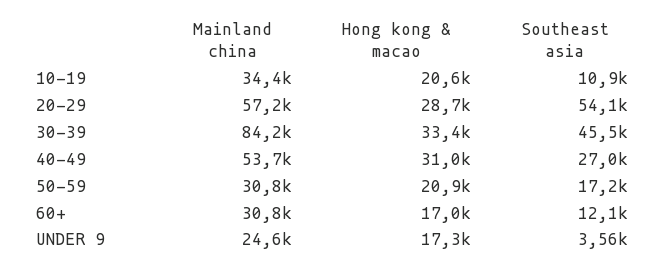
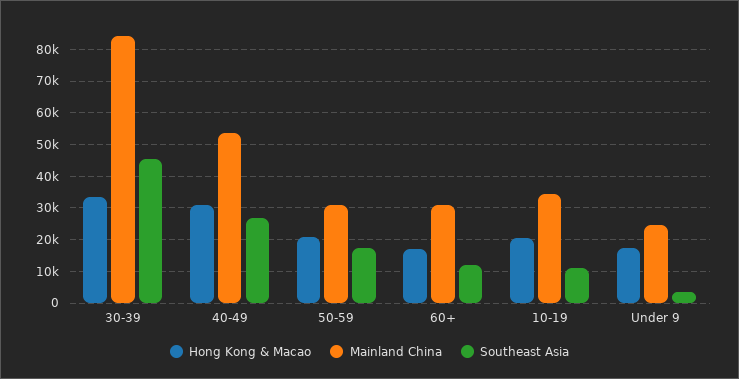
Mainland china, 20-29: 57200 -> none
Hong kong & macao, 20-29: 28700 -> none
Southeast asia, 20-29: 54100 -> none

